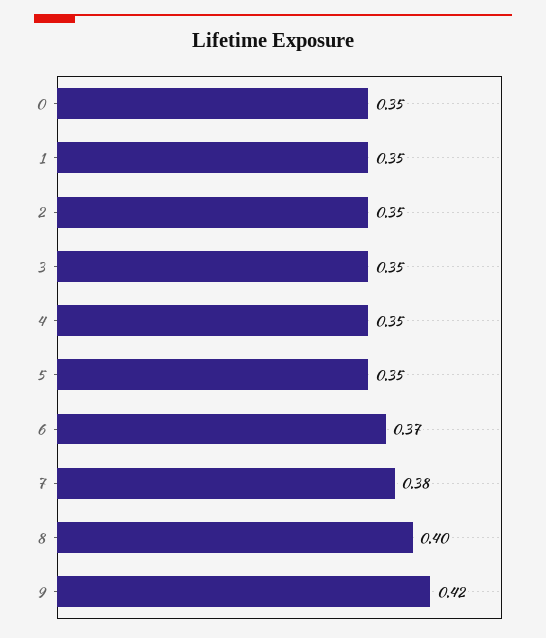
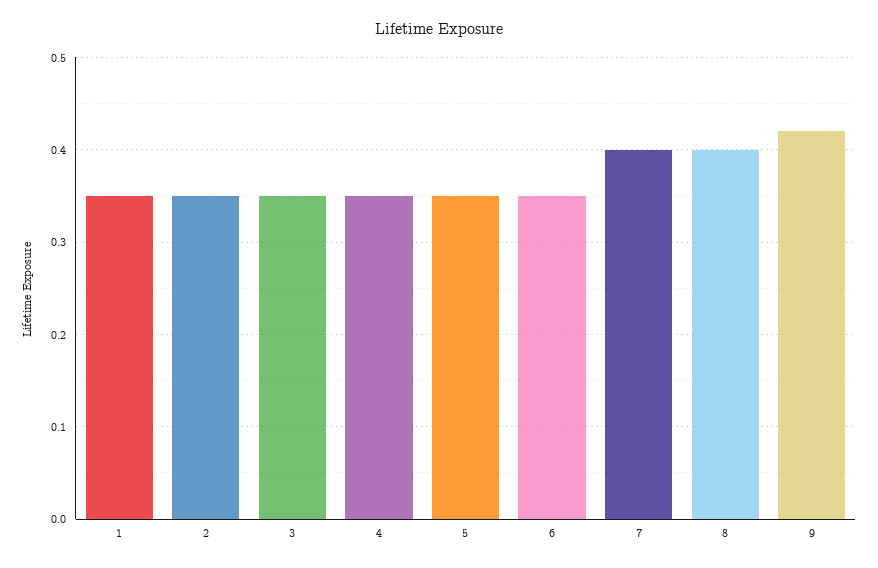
0: 0.35 -> none
6: 0.37 -> 0.35
7: 0.38 -> 0.4

